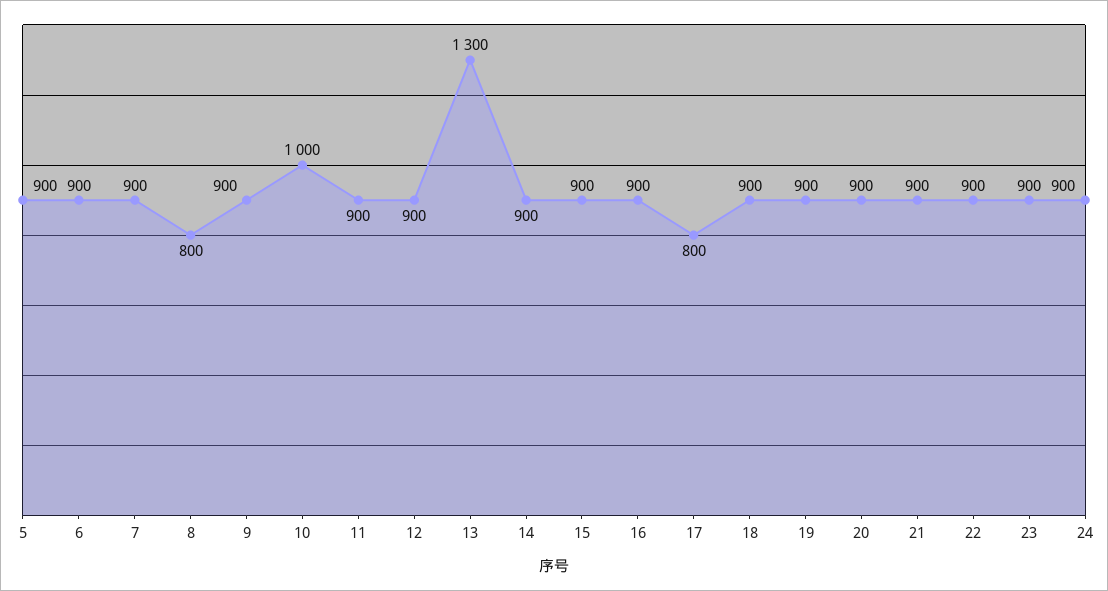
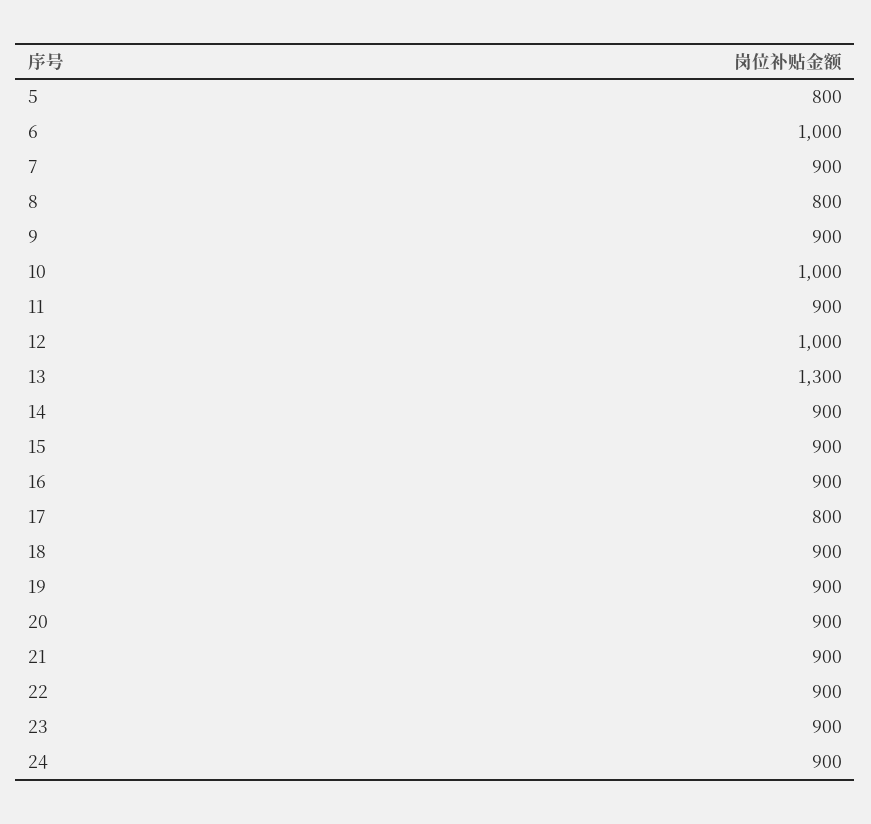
5: 900 -> 800
6: 900 -> 1000
12: 900 -> 1000

